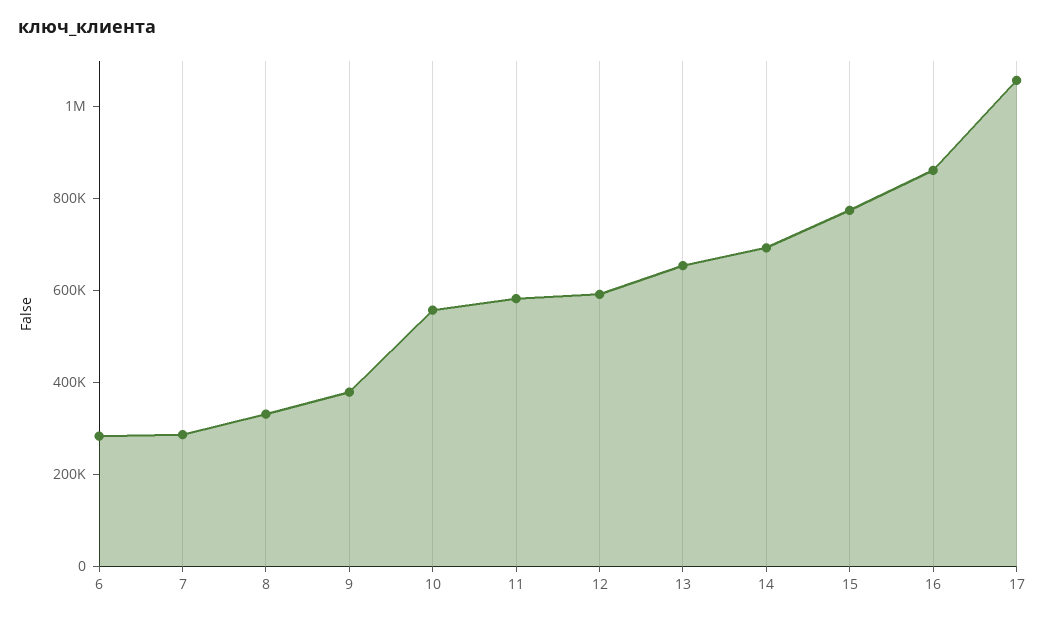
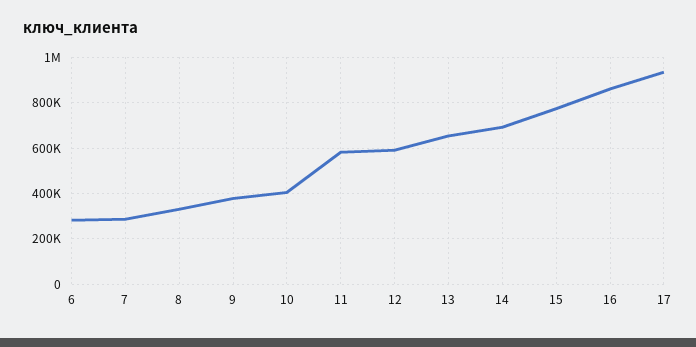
10: 550000 -> 400000
17: 1050000 -> 950000

